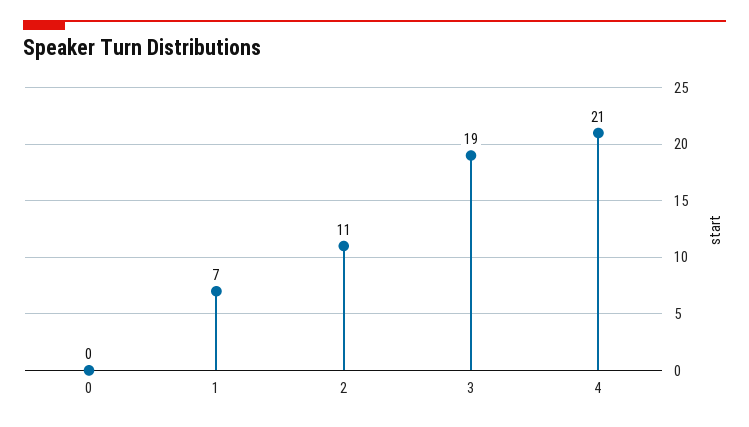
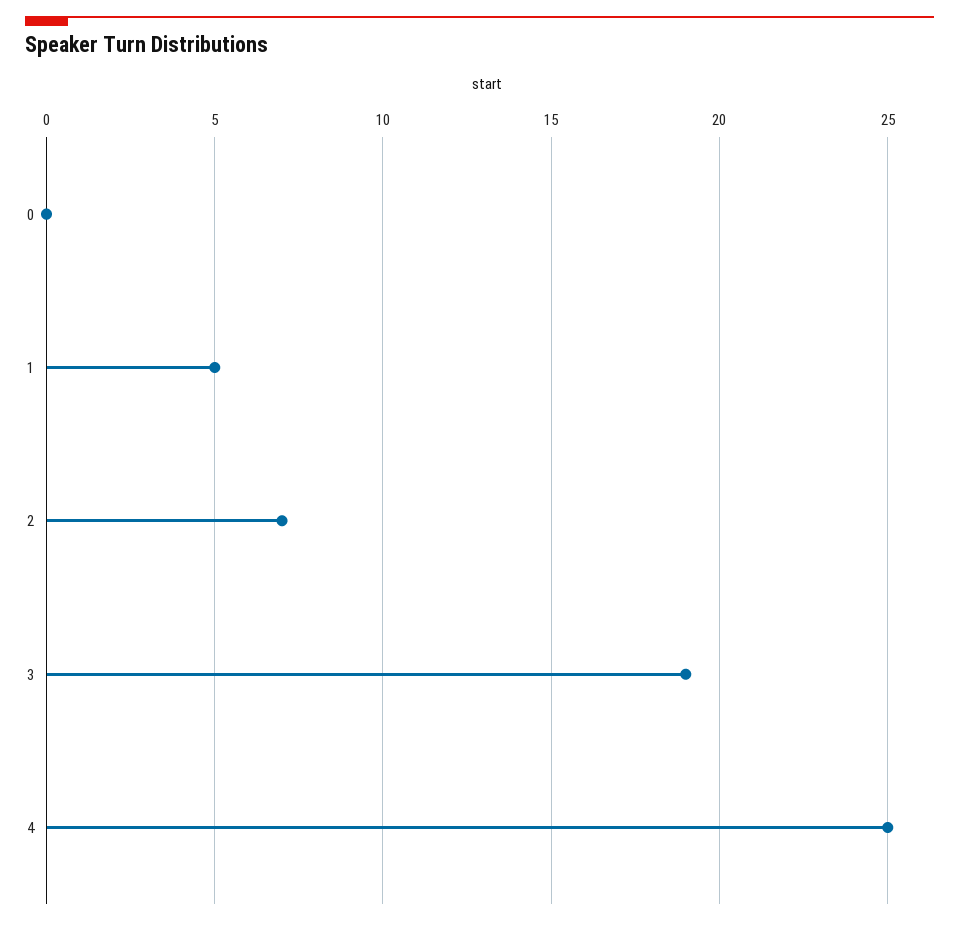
1: 7 -> 5
2: 11 -> 7
4: 21 -> 25

